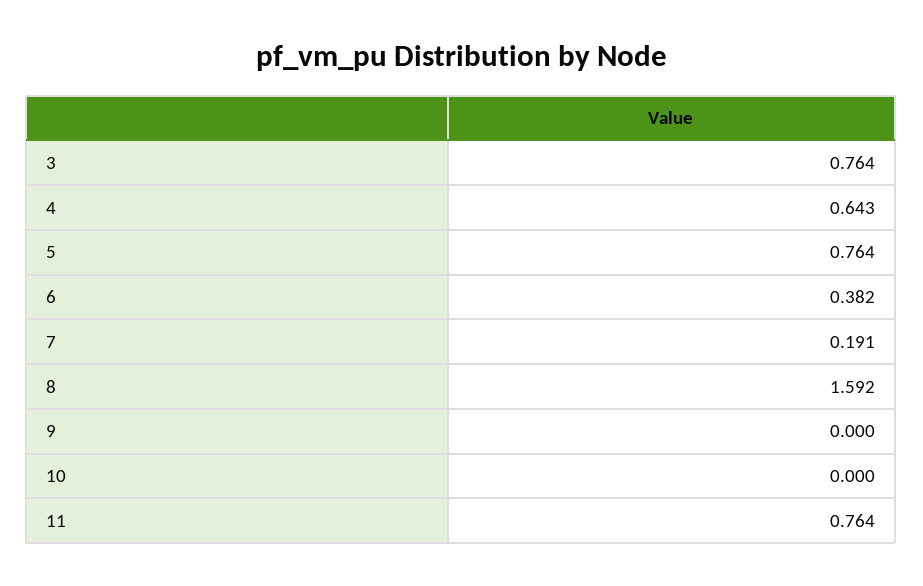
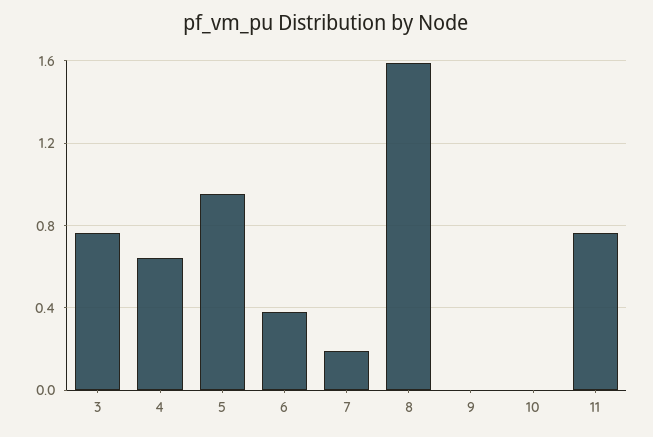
5: 0.764 -> 0.95

